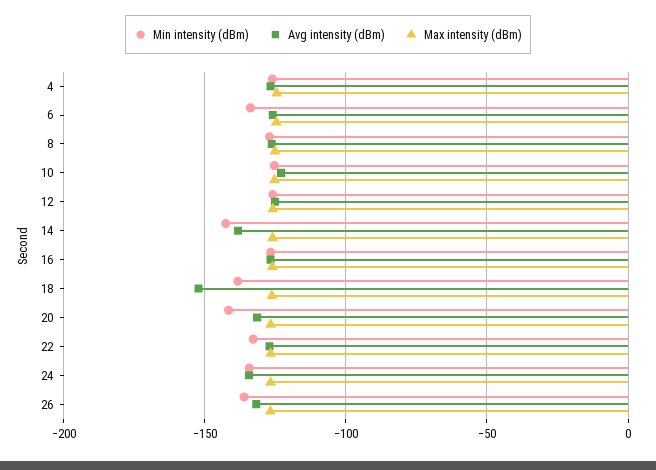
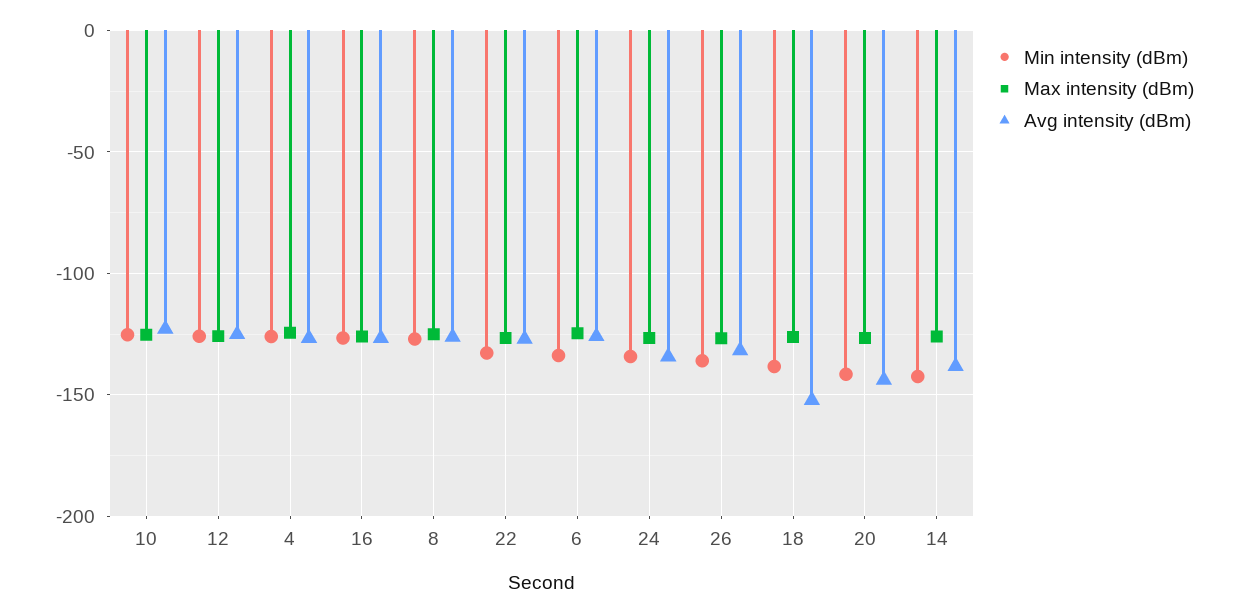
Avg intensity (dBm), 20: -130 -> -145

